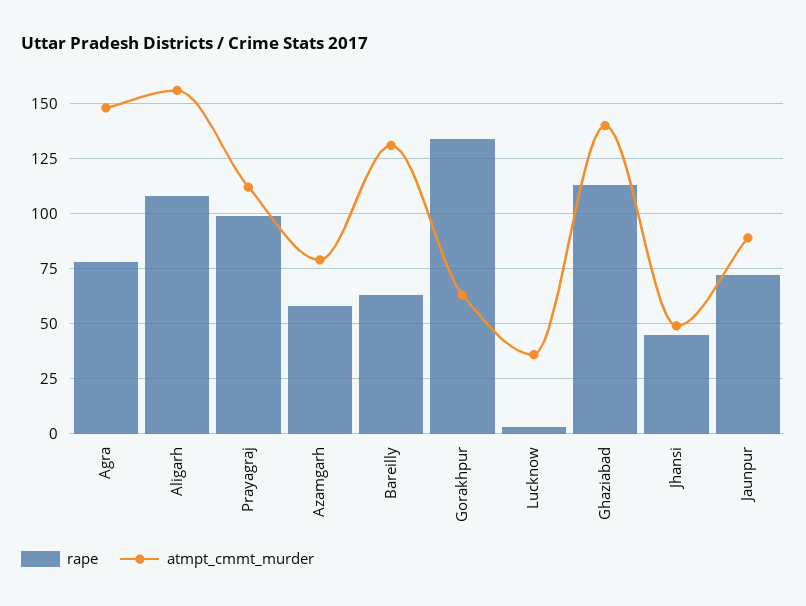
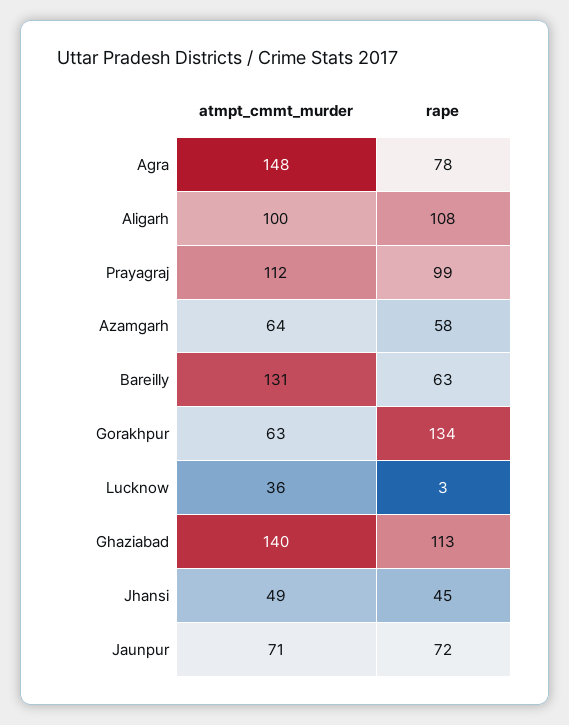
atmpt_cmmt_murder, Aligarh: 155 -> 100
atmpt_cmmt_murder, Azamgarh: 80 -> 64
atmpt_cmmt_murder, Jaunpur: 90 -> 71

